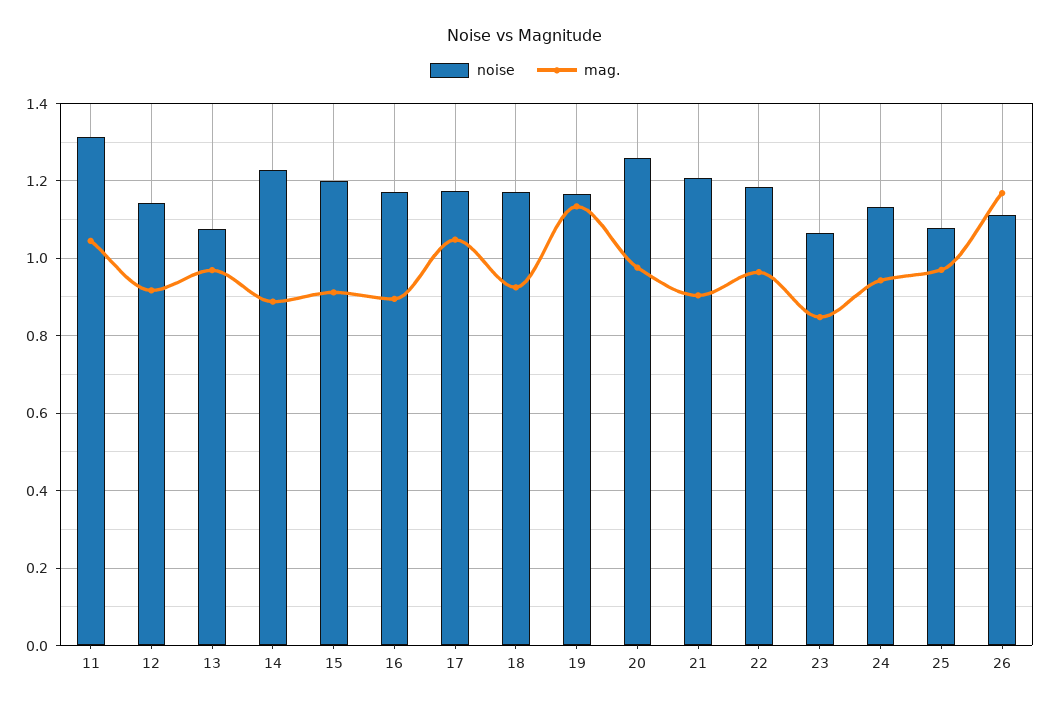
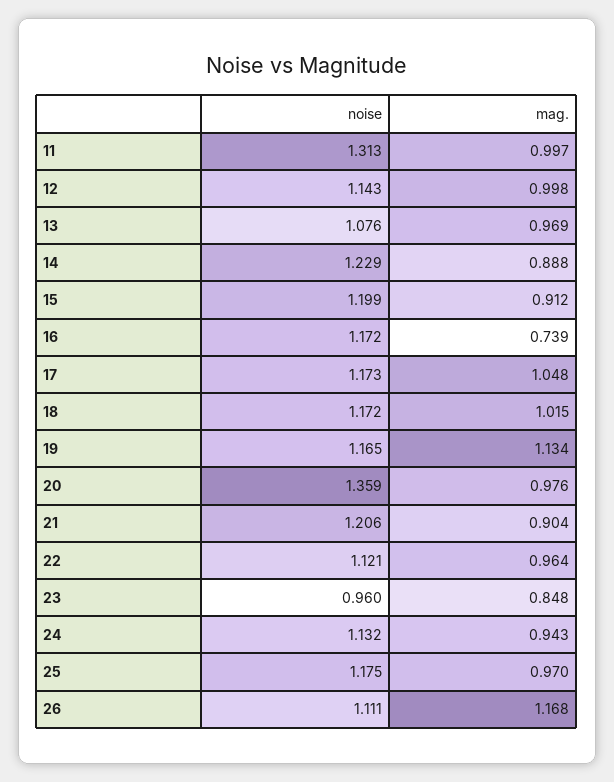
mag., 11: 1.04 -> 0.997
mag., 12: 0.92 -> 0.998
mag., 16: 0.9 -> 0.739
mag., 18: 0.92 -> 1.015
noise, 20: 1.26 -> 1.359
noise, 22: 1.18 -> 1.121
noise, 23: 1.06 -> 0.96
noise, 25: 1.08 -> 1.175

